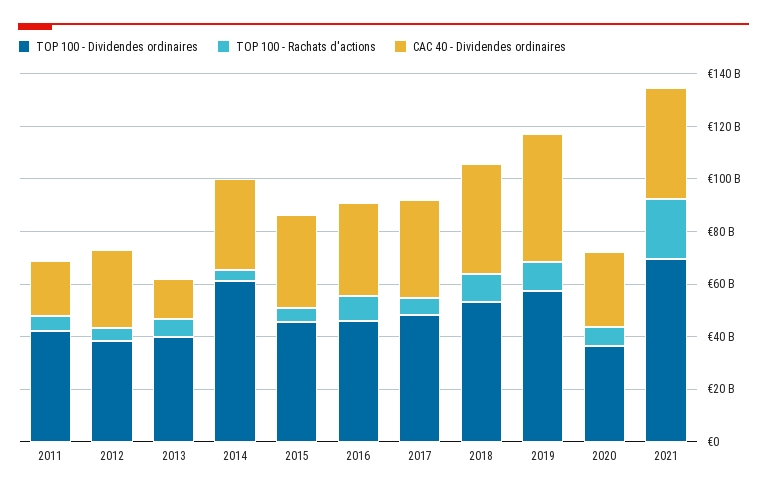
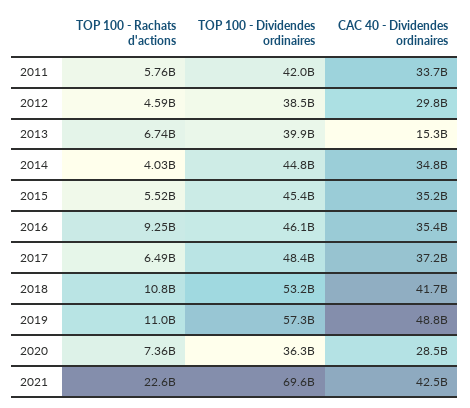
CAC 40 - Dividendes ordinaires, 2011: 20000000000 -> 33700000000
TOP 100 - Dividendes ordinaires, 2014: 60000000000 -> 44800000000

